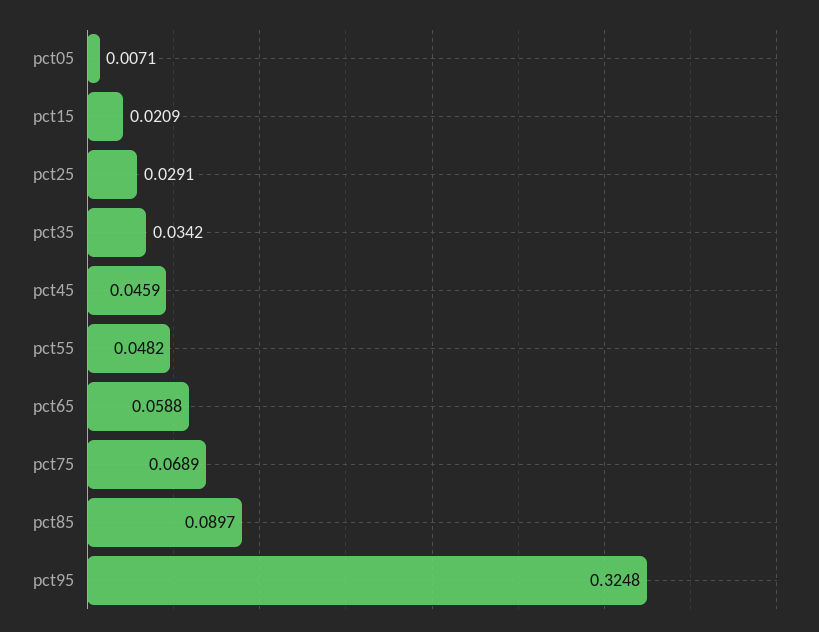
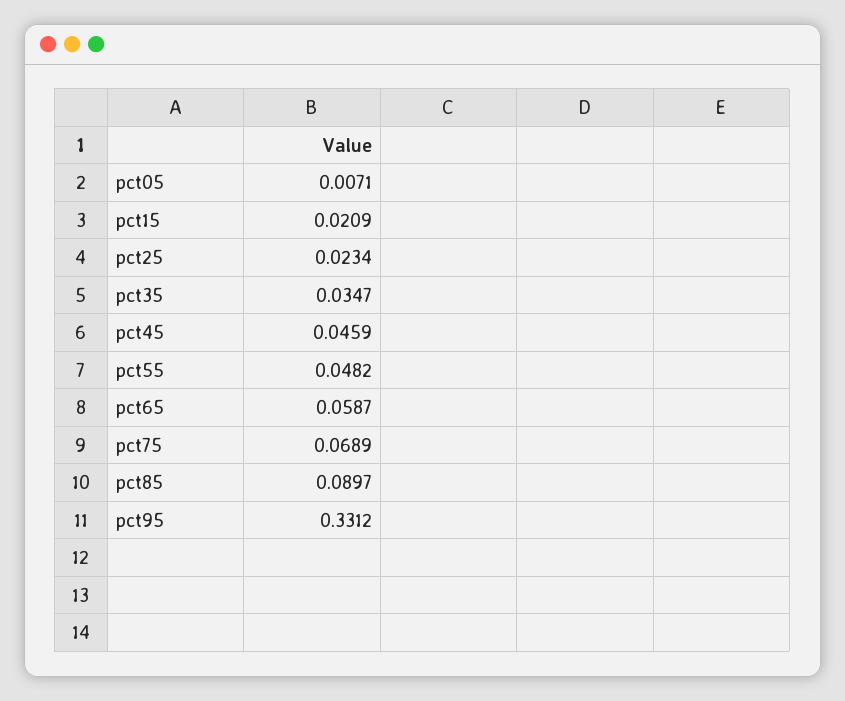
pct25: 0.0291 -> 0.0234
pct35: 0.0342 -> 0.0347
pct65: 0.0588 -> 0.0587
pct95: 0.3248 -> 0.3312

